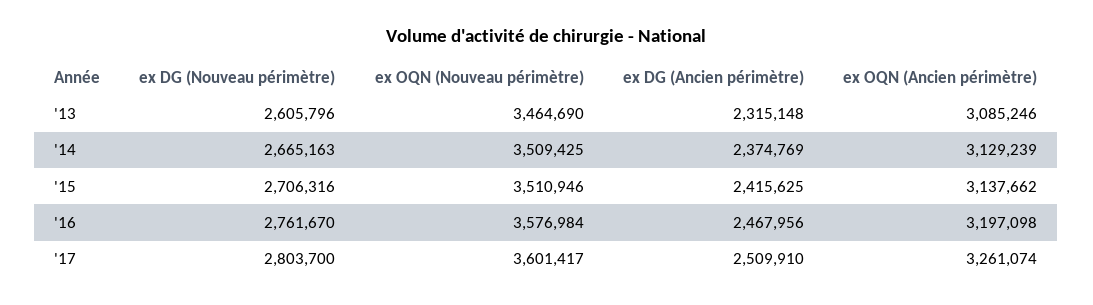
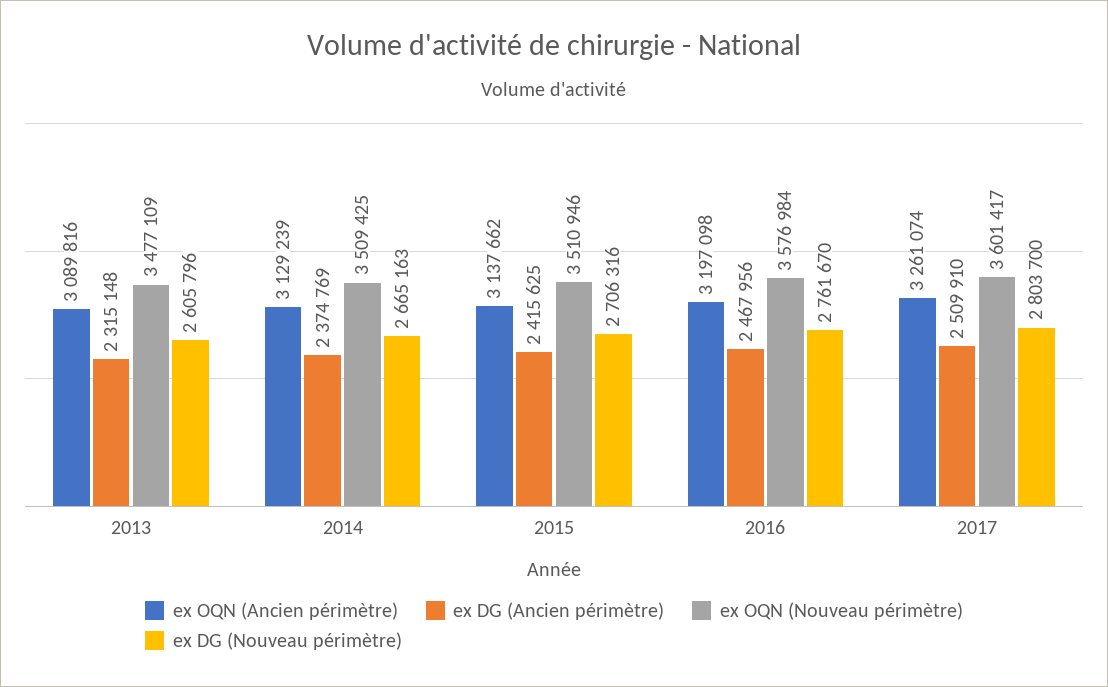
ex OQN (Nouveau périmètre), '13: 3464690 -> 3477109
ex OQN (Ancien périmètre), '13: 3085246 -> 3089816

